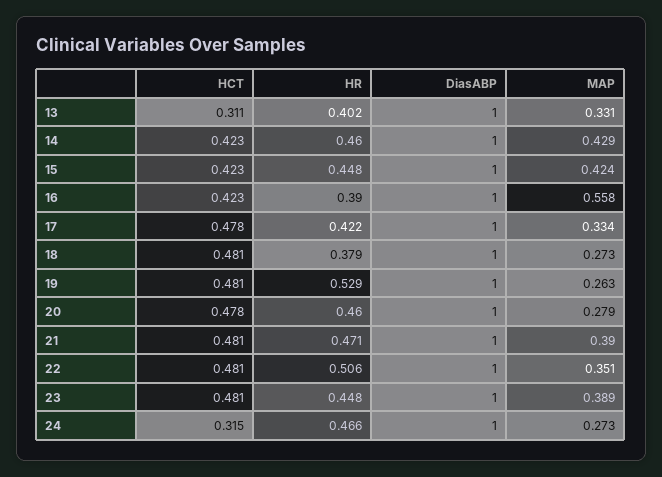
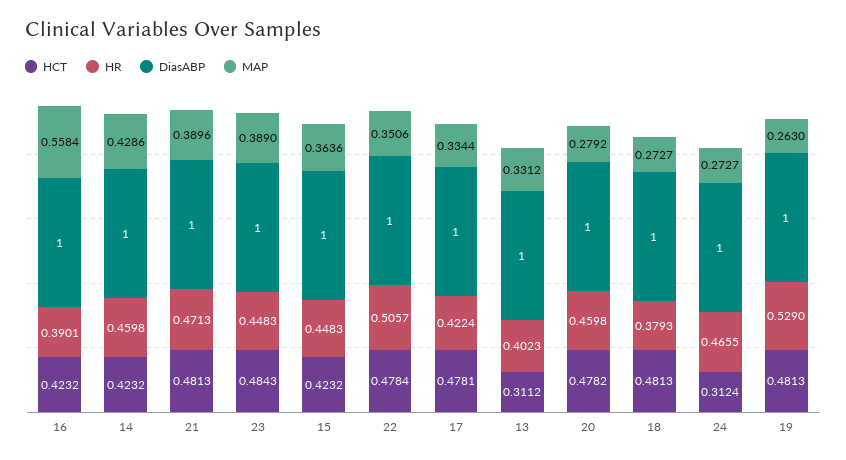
MAP, 15: 0.424 -> 0.3636
HCT, 22: 0.481 -> 0.4784
HCT, 23: 0.481 -> 0.4843
HCT, 24: 0.315 -> 0.3124

